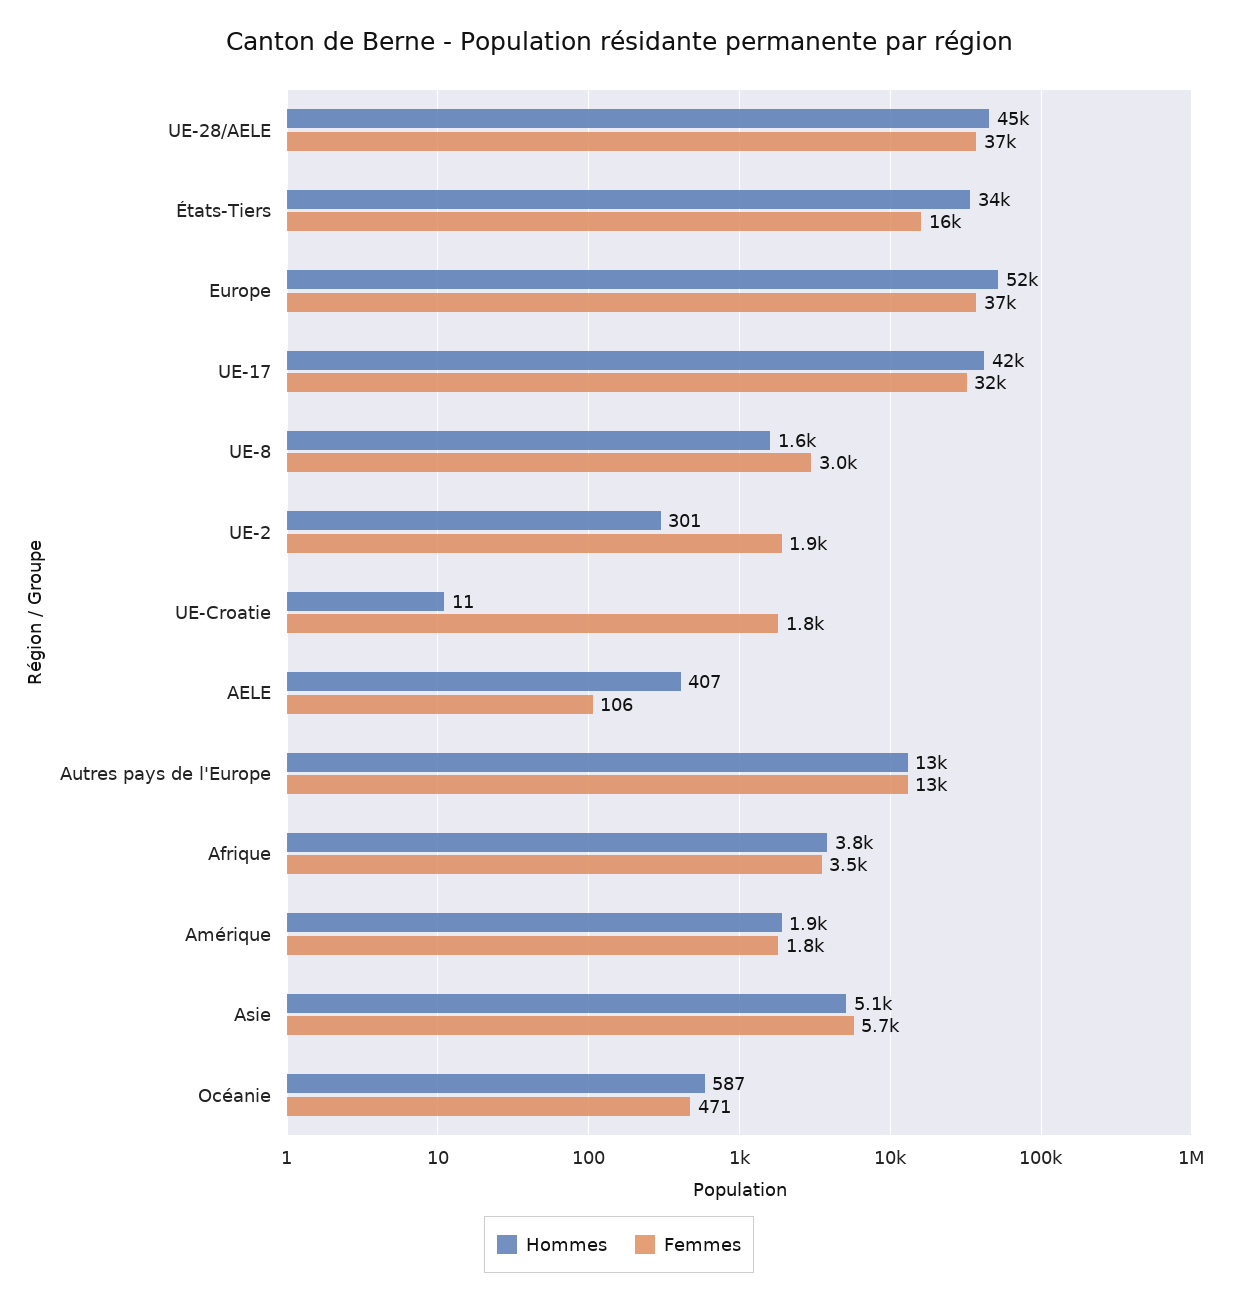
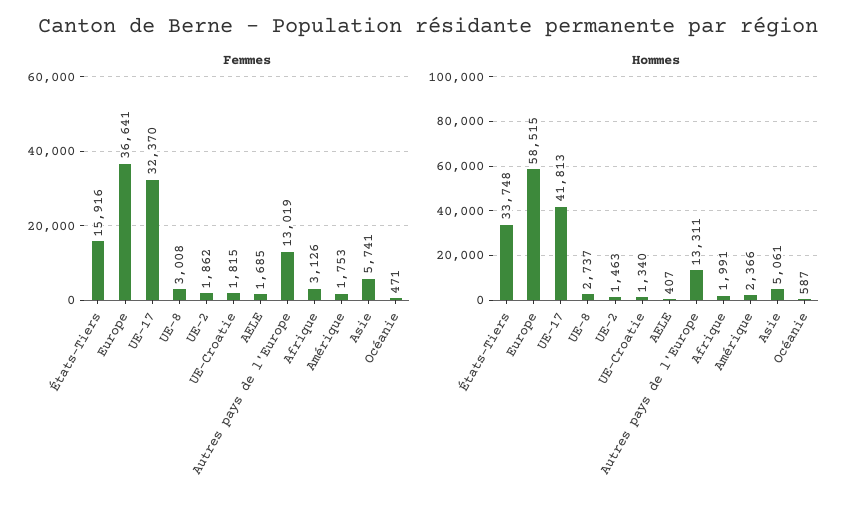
Hommes, UE-28/AELE: 45000 -> none
Femmes, UE-28/AELE: 37000 -> none
Hommes, Europe: 52000 -> 58515
Hommes, UE-8: 1600 -> 2737
Hommes, UE-2: 301 -> 1463
Hommes, UE-Croatie: 11 -> 1340
Femmes, AELE: 106 -> 1685
Hommes, Afrique: 3800 -> 1991
Femmes, Afrique: 3500 -> 3126
Hommes, Amérique: 1900 -> 2366

